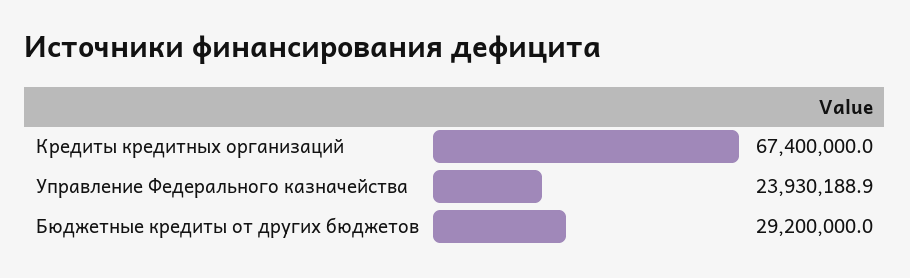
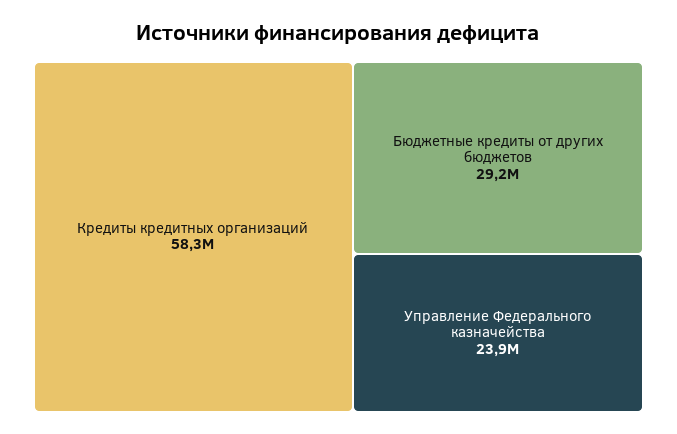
Кредиты кредитных организаций: 67400000 -> 58300000

